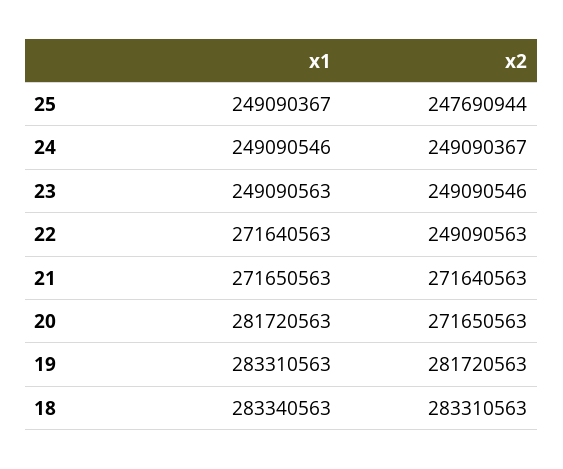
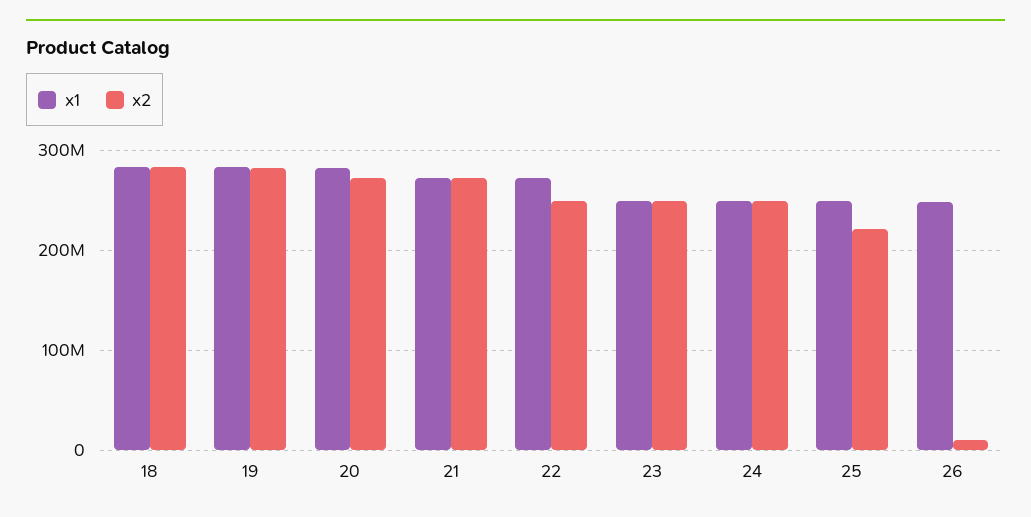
x2, 25: 247690944 -> 220000000
x1, 26: none -> 250000000
x2, 26: none -> 10000000

